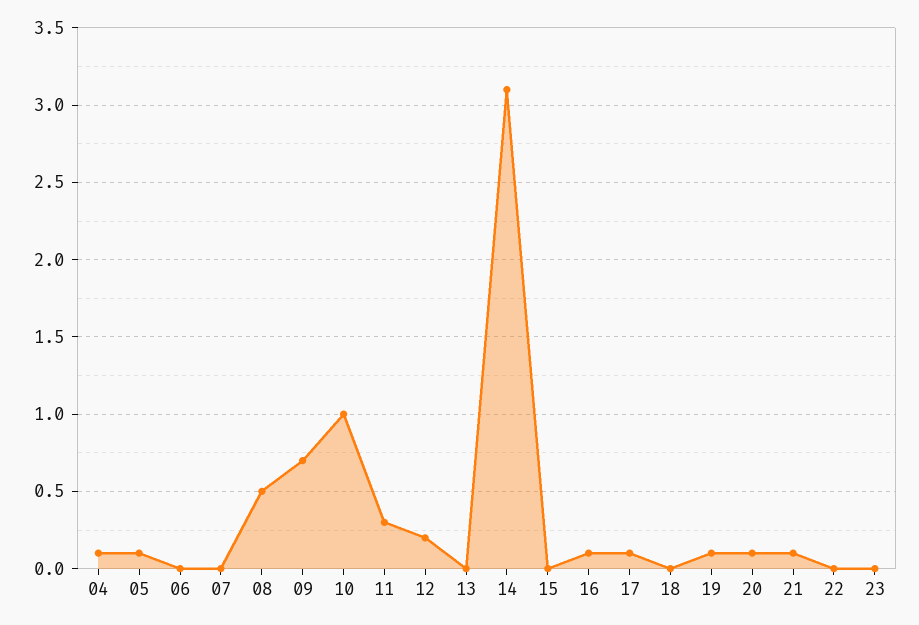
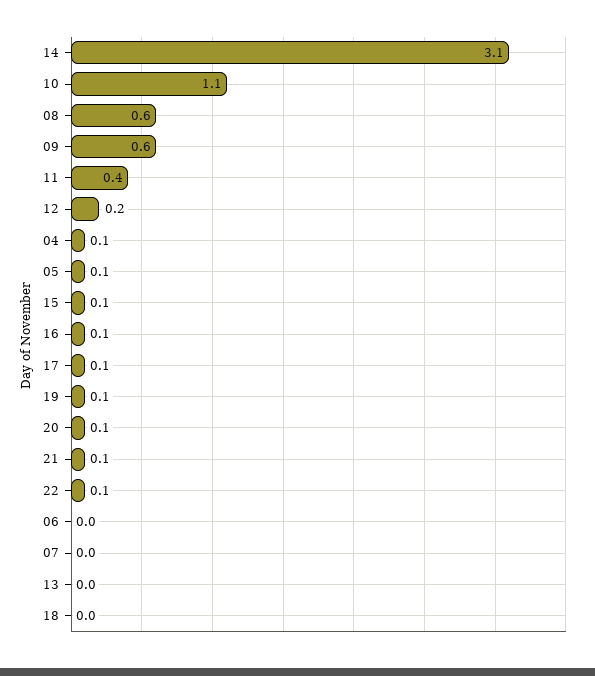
08: 0.5 -> 0.6
09: 0.7 -> 0.6
10: 1 -> 1.1
11: 0.3 -> 0.4
15: 0 -> 0.1
22: 0 -> 0.1
23: 0 -> none

